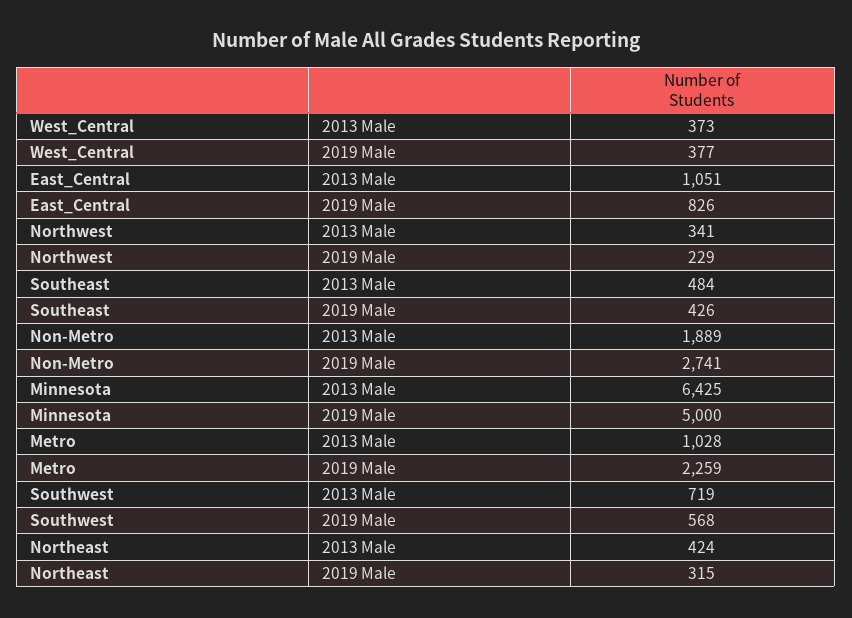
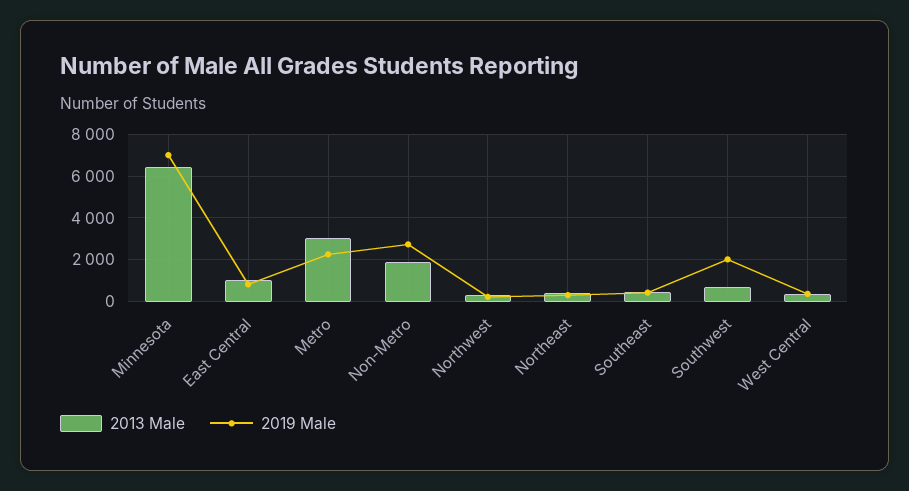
2019 Male, Minnesota: 5000 -> 7000
2013 Male, Metro: 1028 -> 3000
2019 Male, Southwest: 568 -> 2000

